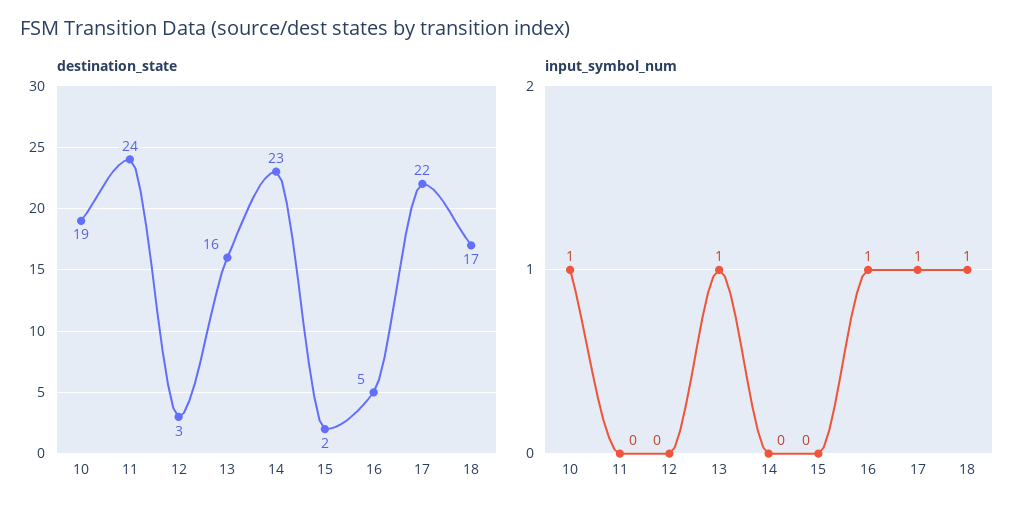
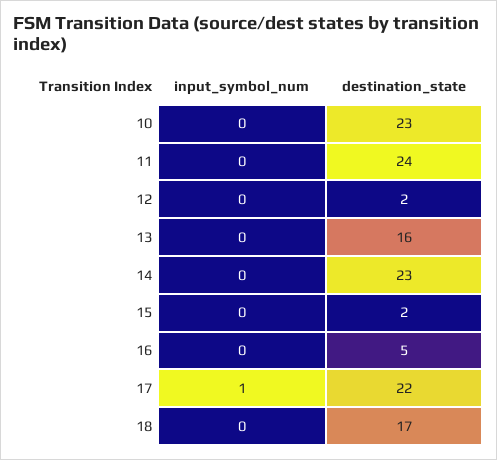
destination_state, 10: 19 -> 23
destination_state, 12: 3 -> 2
input_symbol_num, 10: 1 -> 0
input_symbol_num, 13: 1 -> 0
input_symbol_num, 16: 1 -> 0
input_symbol_num, 18: 1 -> 0

